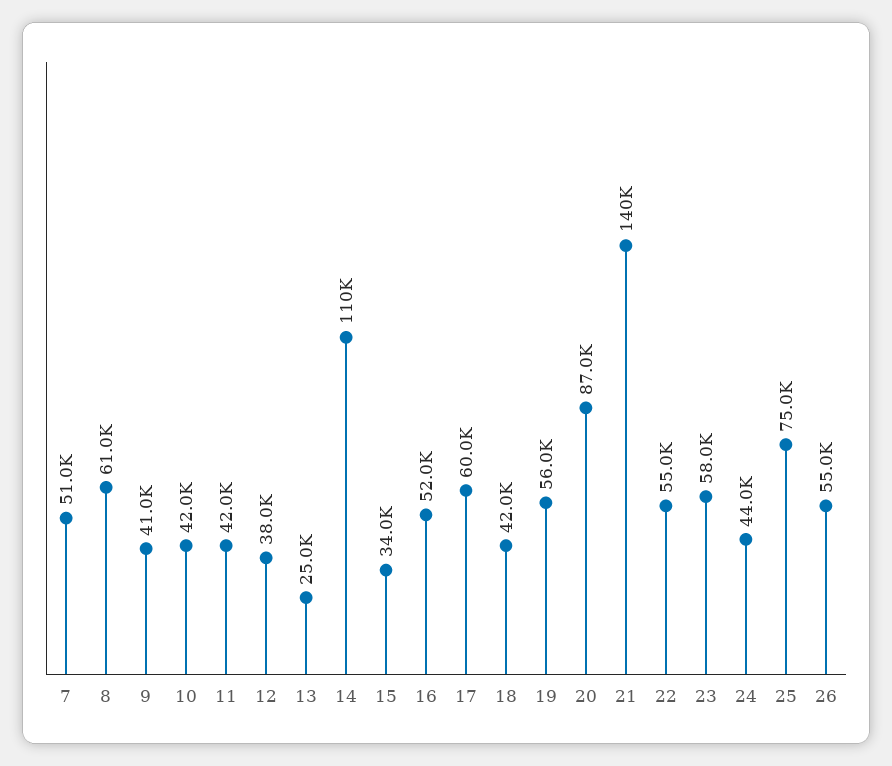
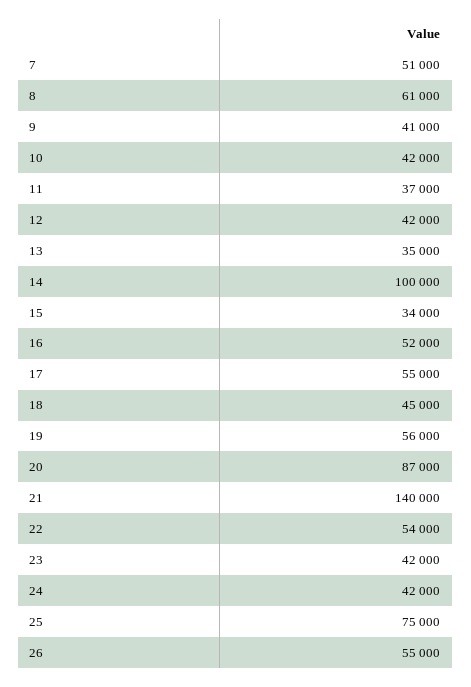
11: 42000 -> 37000
12: 38000 -> 42000
13: 25000 -> 35000
14: 110000 -> 100000
17: 60000 -> 55000
18: 42000 -> 45000
22: 55000 -> 54000
23: 58000 -> 42000
24: 44000 -> 42000

